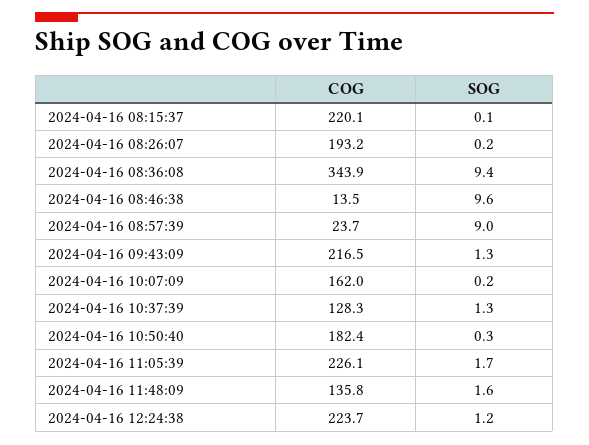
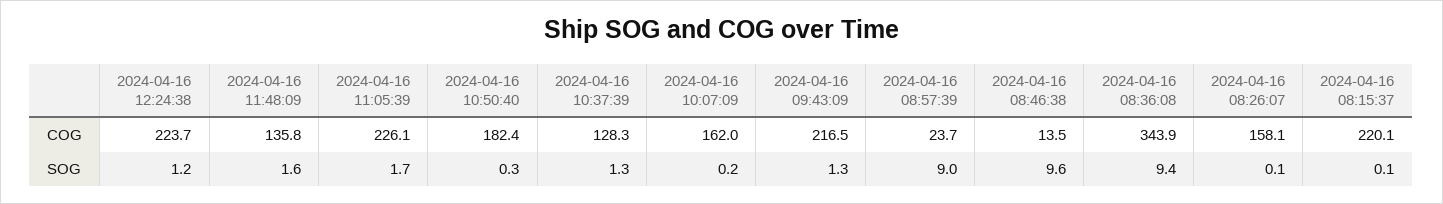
COG, 2024-04-16 08:26:07: 193.2 -> 158.1
SOG, 2024-04-16 08:26:07: 0.2 -> 0.1

